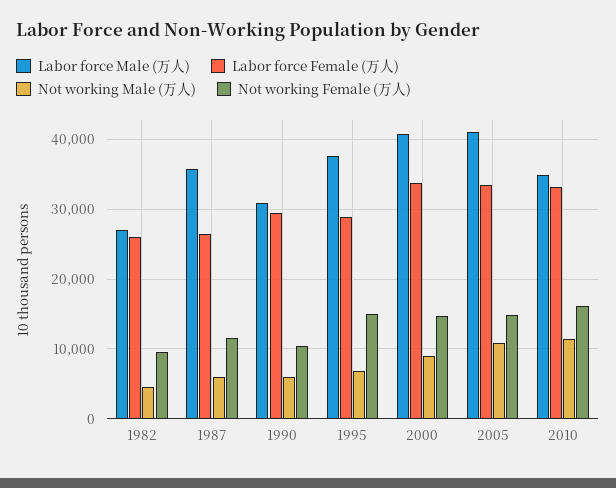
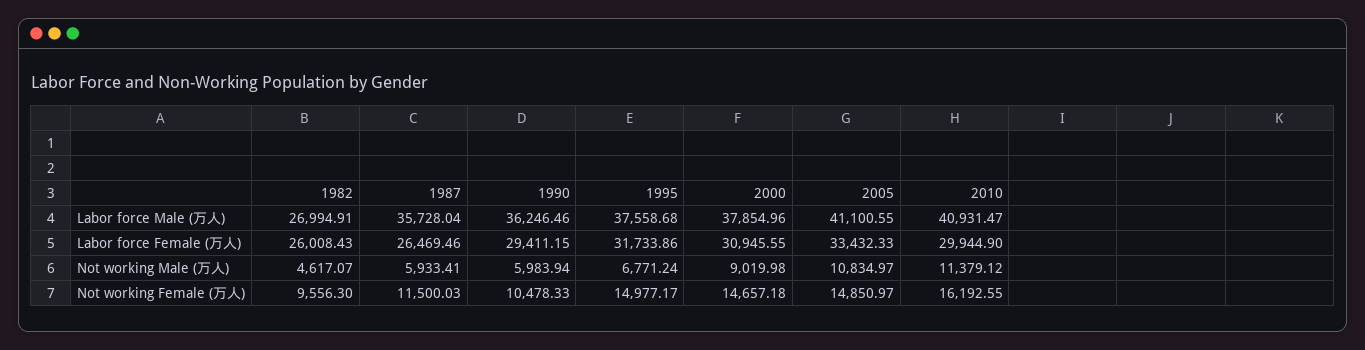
Labor force Male (万人), 1990: 31000 -> 36246.46
Labor force Female (万人), 1995: 29000 -> 31733.86
Labor force Male (万人), 2000: 41000 -> 37854.96
Labor force Female (万人), 2000: 34000 -> 30945.55
Labor force Male (万人), 2010: 35000 -> 40931.47
Labor force Female (万人), 2010: 33000 -> 29944.9

